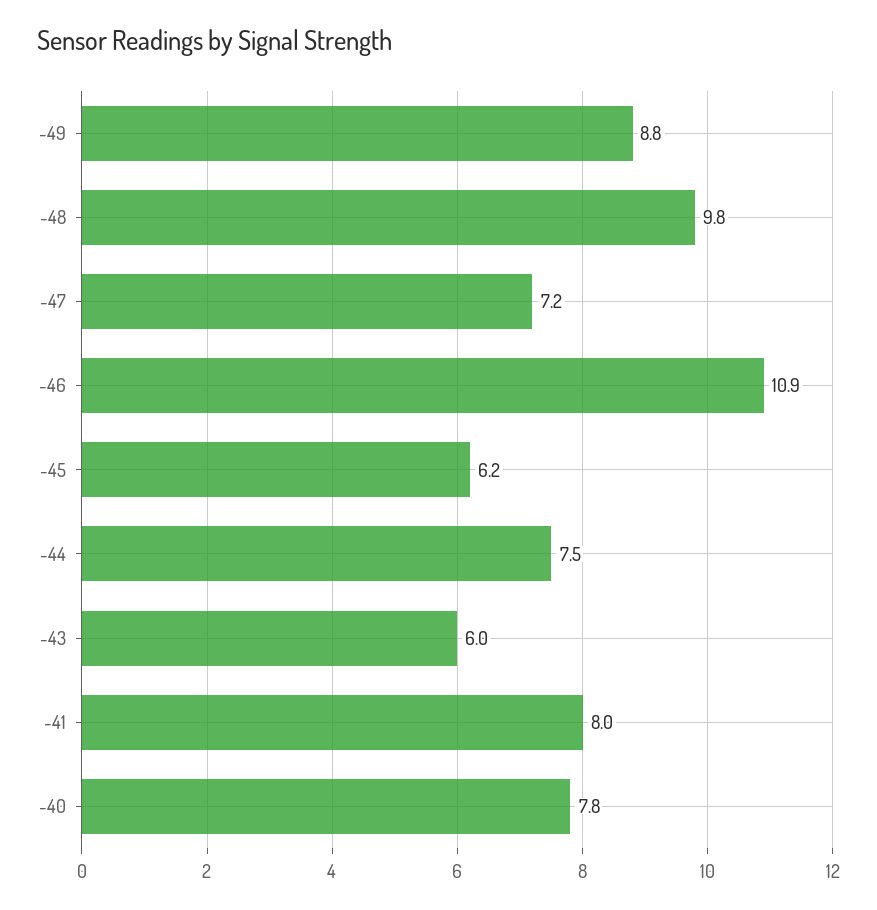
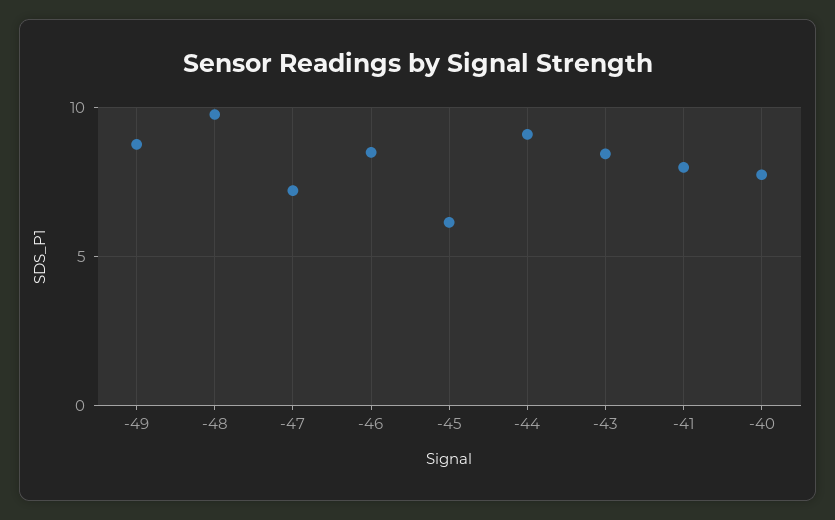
-46: 10.9 -> 8.5
-44: 7.5 -> 9
-43: 6 -> 8.5

